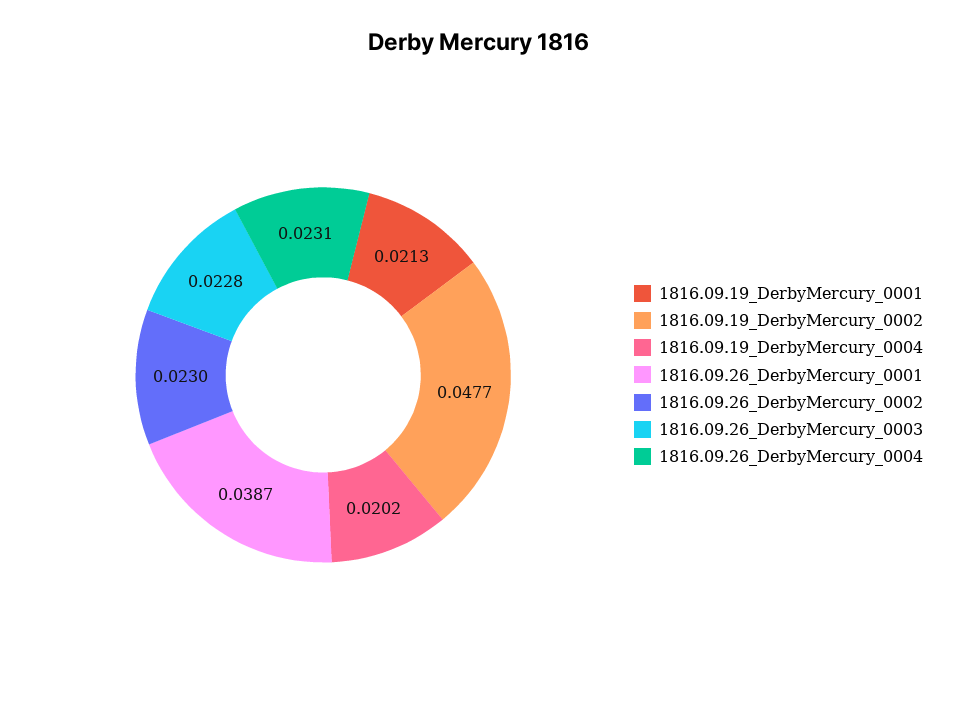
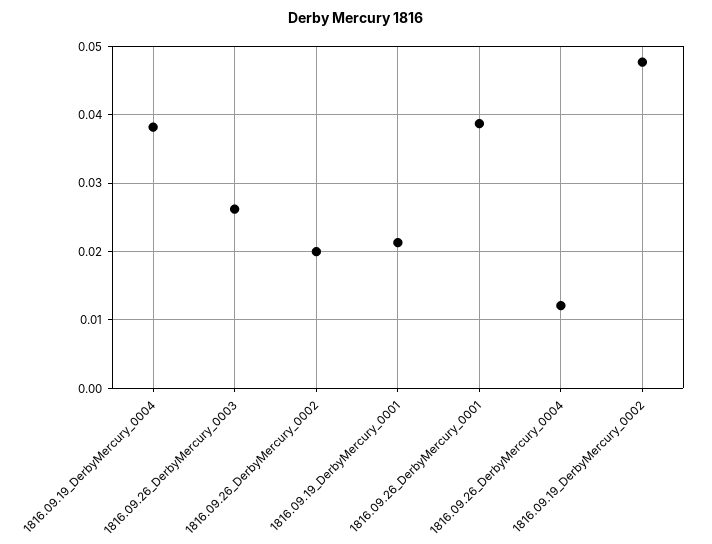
1816.09.19_DerbyMercury_0004: 0.0202 -> 0.038
1816.09.26_DerbyMercury_0002: 0.023 -> 0.02
1816.09.26_DerbyMercury_0003: 0.0228 -> 0.026
1816.09.26_DerbyMercury_0004: 0.0231 -> 0.012

